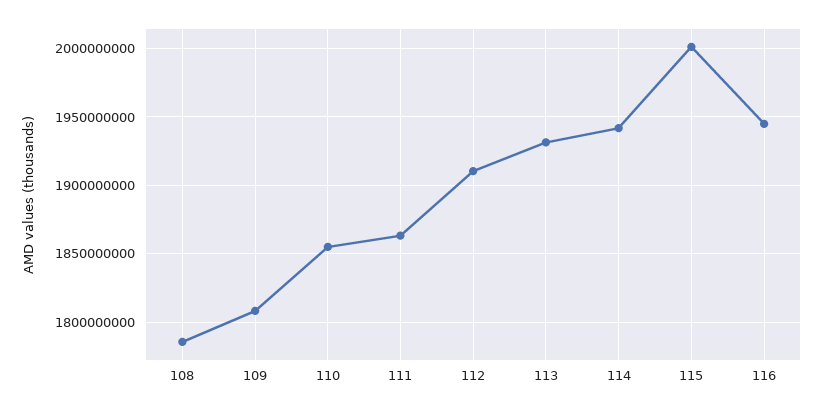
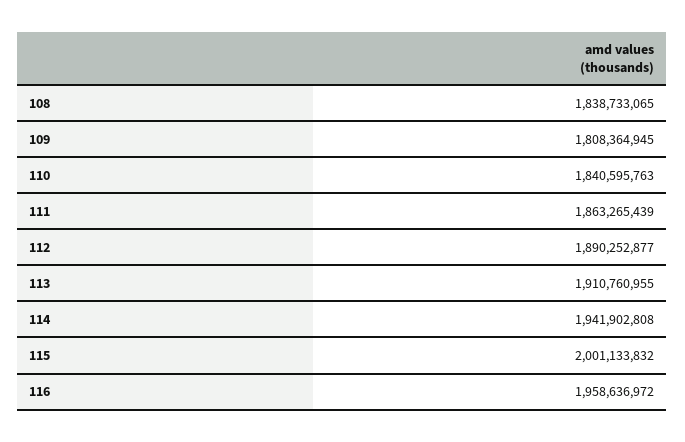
108: 1785000000 -> 1838733065
110: 1855000000 -> 1840595763
112: 1910000000 -> 1890252877
113: 1930000000 -> 1910760955
116: 1945000000 -> 1958636972

